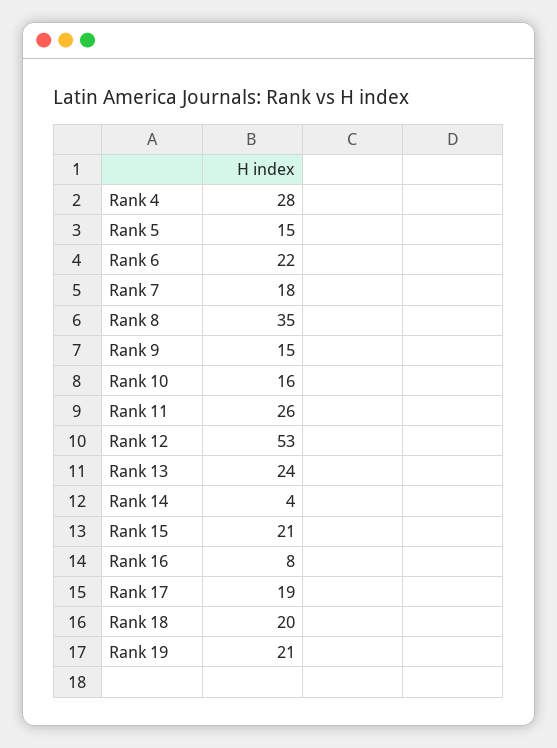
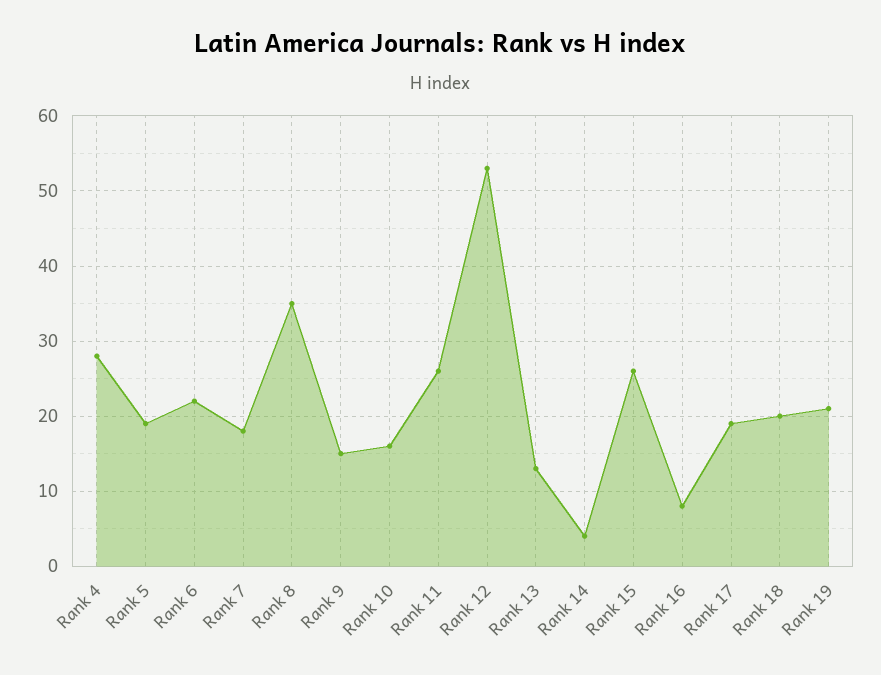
Rank 5: 15 -> 19
Rank 13: 24 -> 13
Rank 15: 21 -> 26

